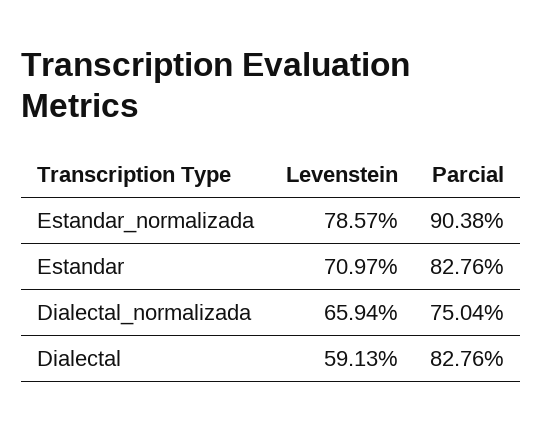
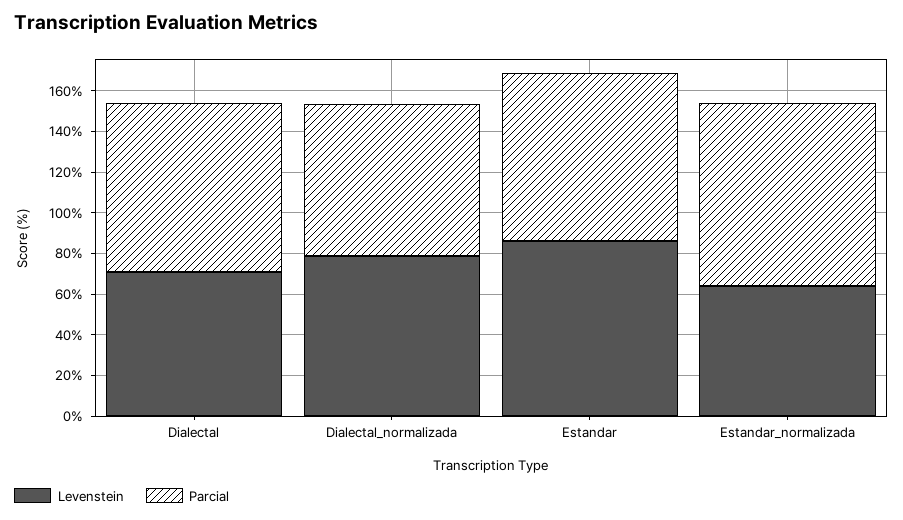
Levenstein, Estandar_normalizada: 78.57 -> 65
Levenstein, Estandar: 70.97 -> 85
Levenstein, Dialectal_normalizada: 65.94 -> 80
Levenstein, Dialectal: 59.13 -> 70

